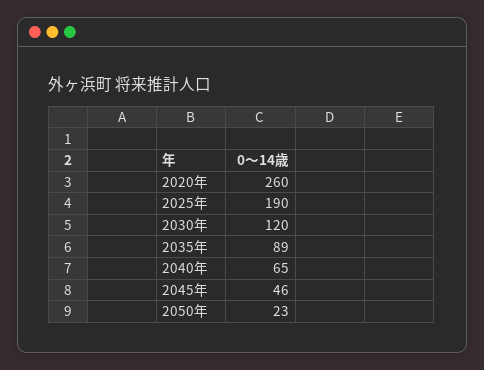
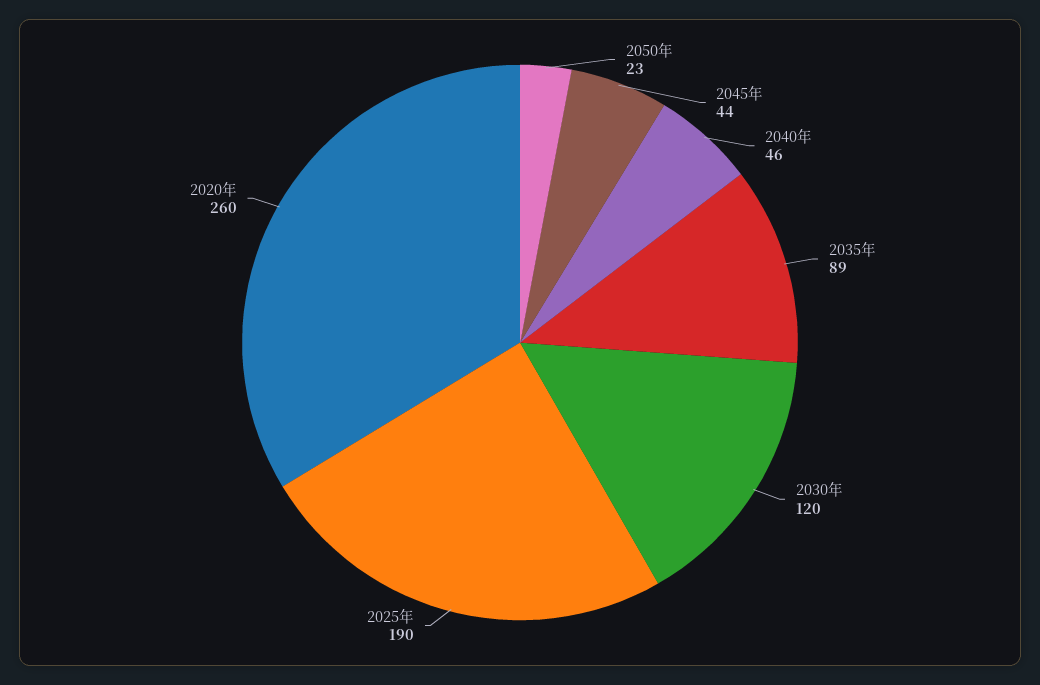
2040年: 65 -> 46
2045年: 46 -> 44

